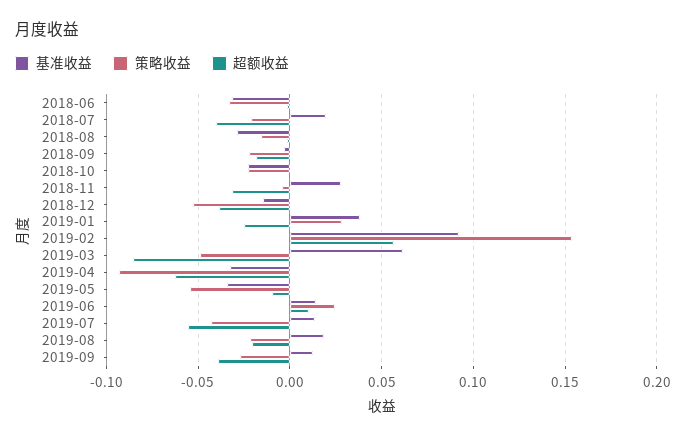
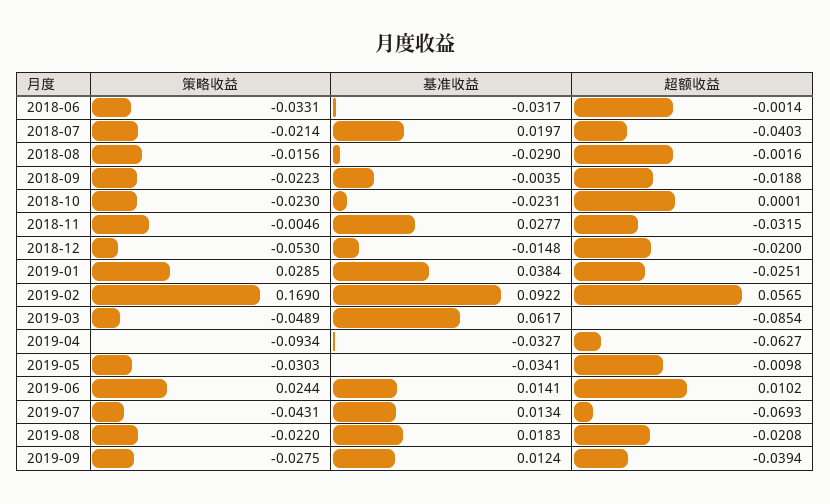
超额收益, 2018-12: -0.04 -> -0.02
策略收益, 2019-02: 0.155 -> 0.169
策略收益, 2019-05: -0.055 -> -0.0303
超额收益, 2019-07: -0.055 -> -0.0693

